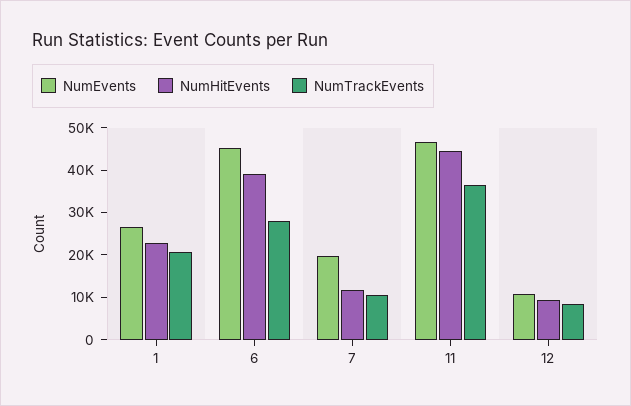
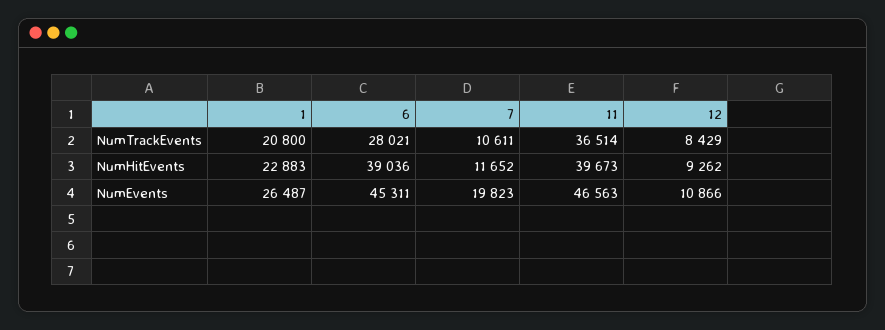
NumHitEvents, 11: 44000 -> 39673

